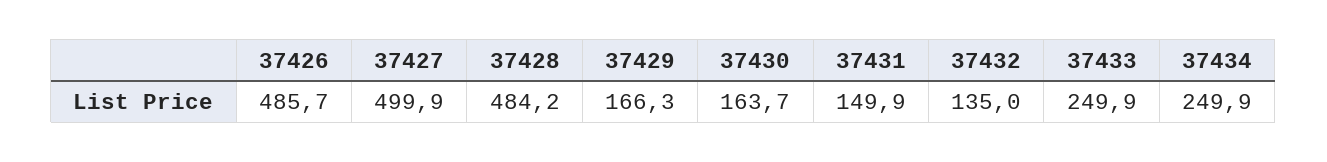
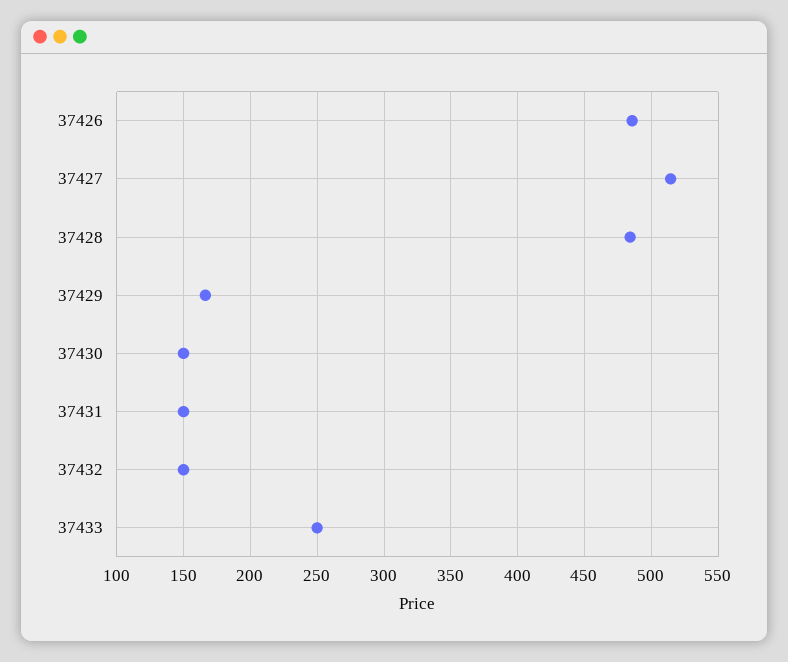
37427: 499.9 -> 515
37430: 163.7 -> 150
37432: 135 -> 150
37434: 249.9 -> none

